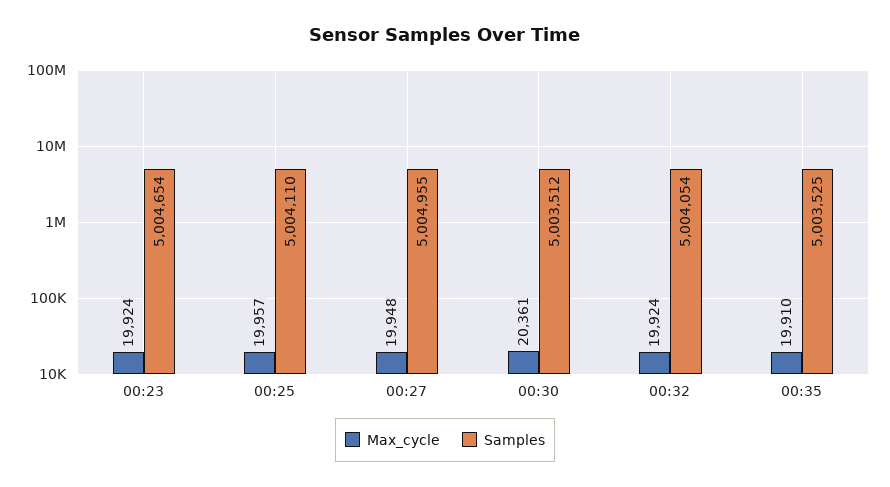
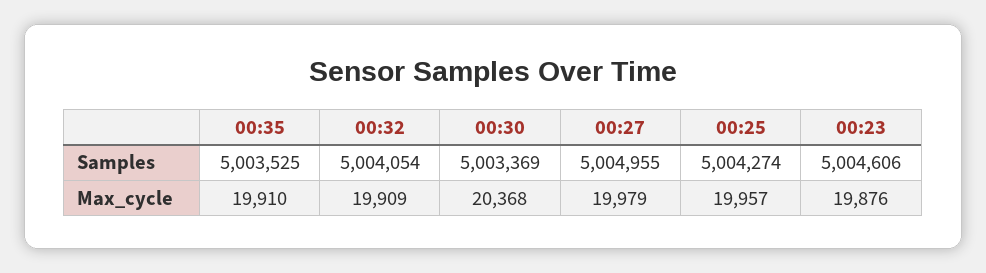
Max_cycle, 00:23: 19924 -> 19876
Samples, 00:23: 5004654 -> 5004606
Samples, 00:25: 5004110 -> 5004274
Max_cycle, 00:27: 19948 -> 19979
Max_cycle, 00:30: 20361 -> 20368
Samples, 00:30: 5003512 -> 5003369
Max_cycle, 00:32: 19924 -> 19909

